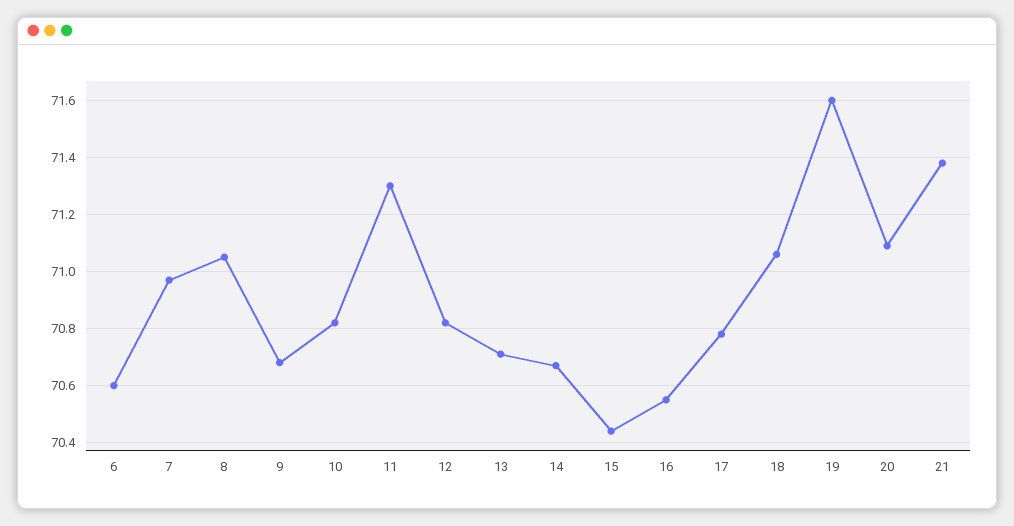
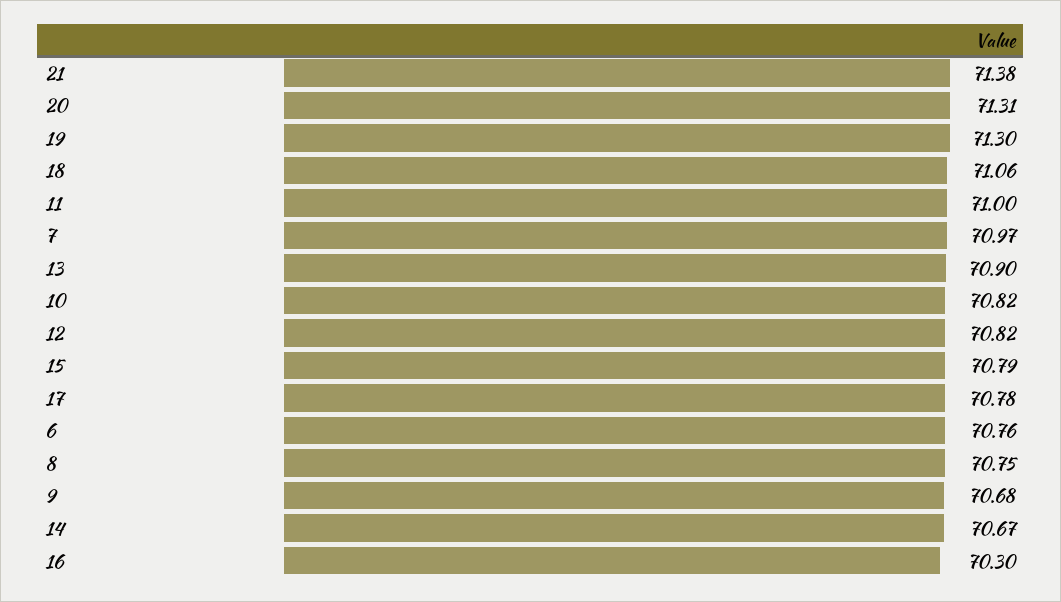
6: 70.6 -> 70.76
8: 71.05 -> 70.75
11: 71.3 -> 71
13: 70.7 -> 70.9
15: 70.45 -> 70.79
16: 70.55 -> 70.3
19: 71.6 -> 71.3
20: 71.1 -> 71.31

